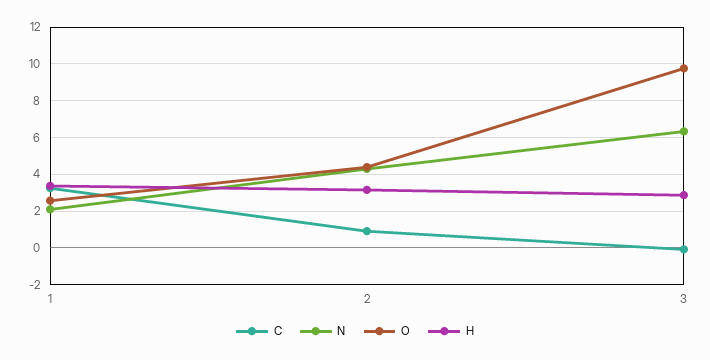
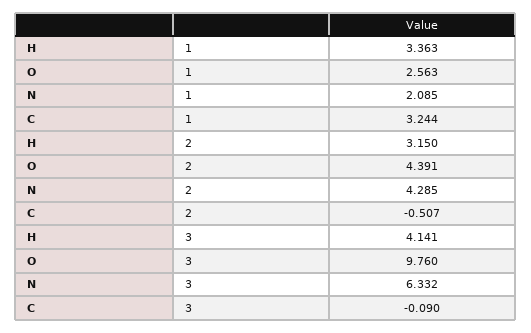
C, 2: 1 -> -0.507
H, 3: 3 -> 4.141

